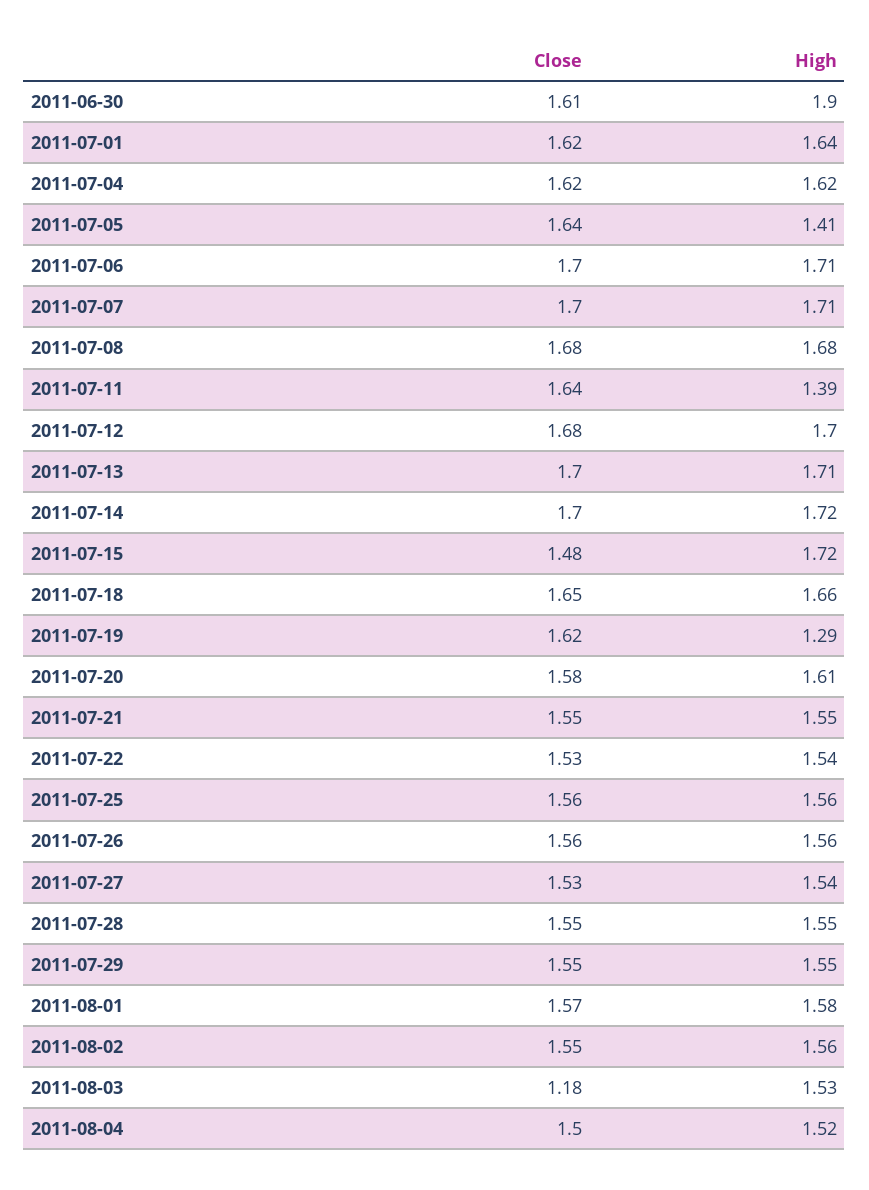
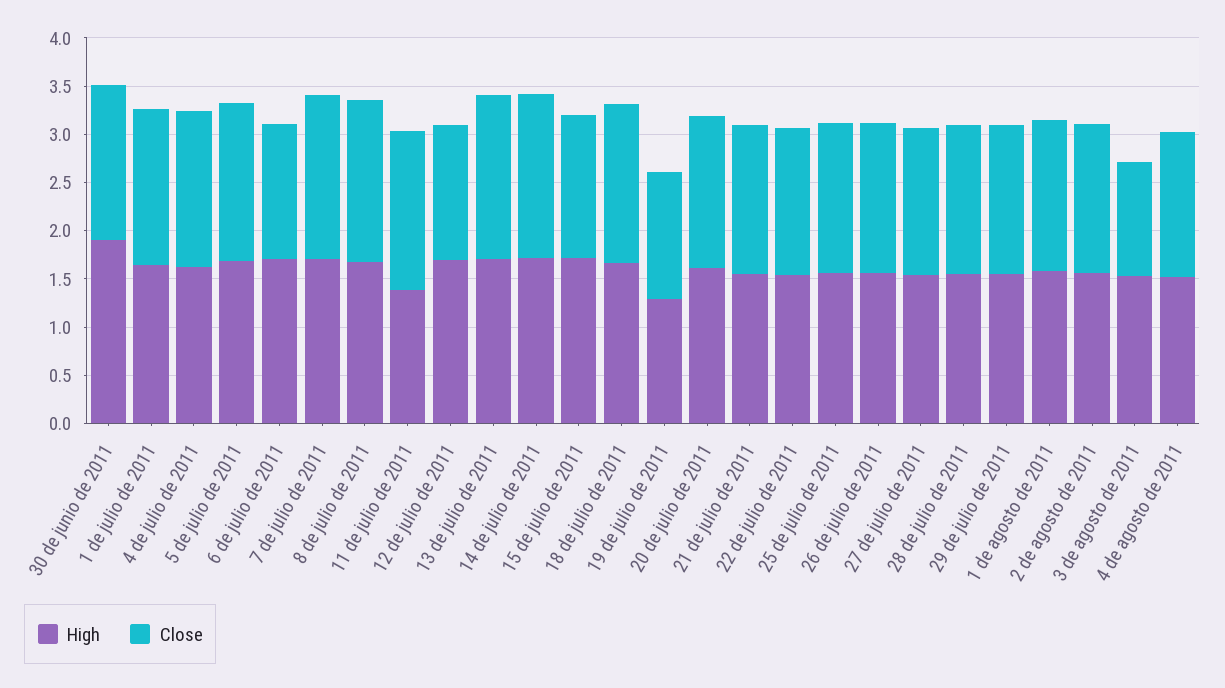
High, 2011-07-05: 1.41 -> 1.7
Close, 2011-07-06: 1.7 -> 1.4
Close, 2011-07-12: 1.68 -> 1.4
Close, 2011-07-19: 1.62 -> 1.3

